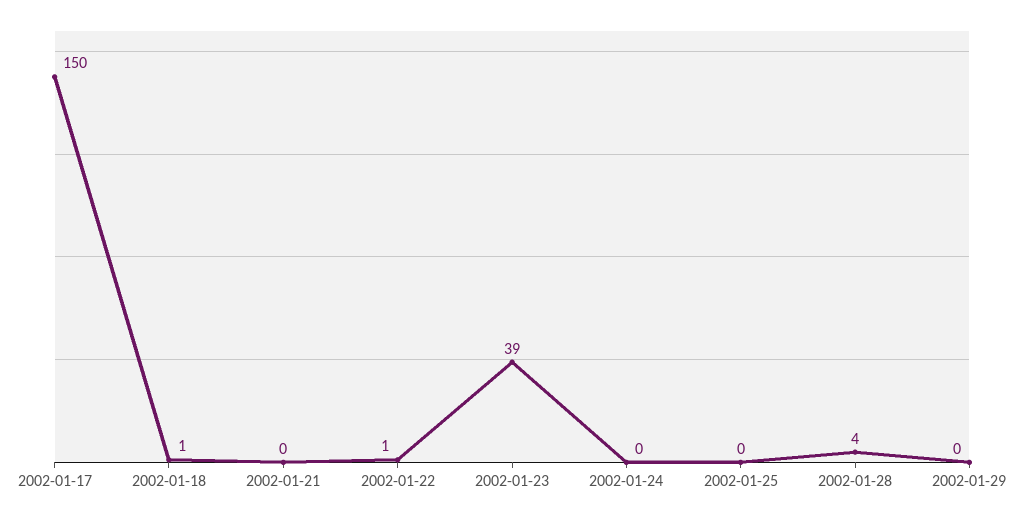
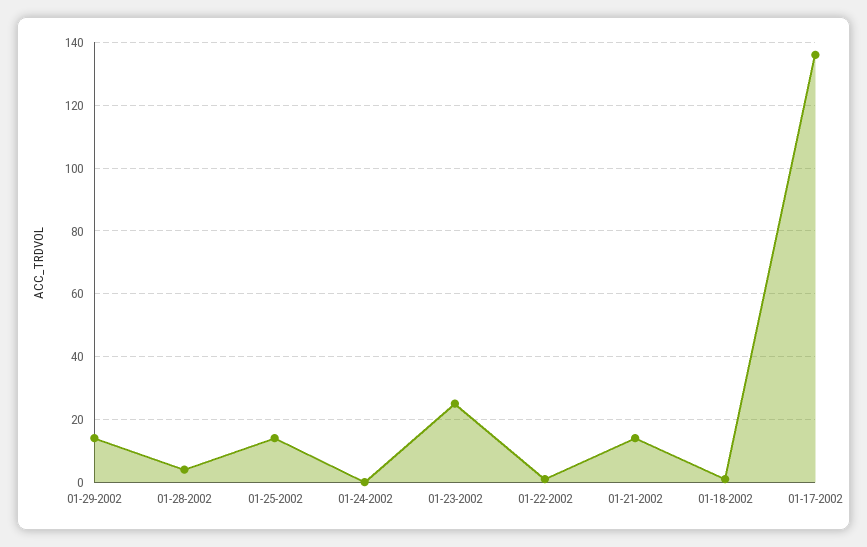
2002-01-17: 150 -> 135
2002-01-21: 0 -> 15
2002-01-23: 39 -> 25
2002-01-25: 0 -> 15
2002-01-29: 0 -> 15

